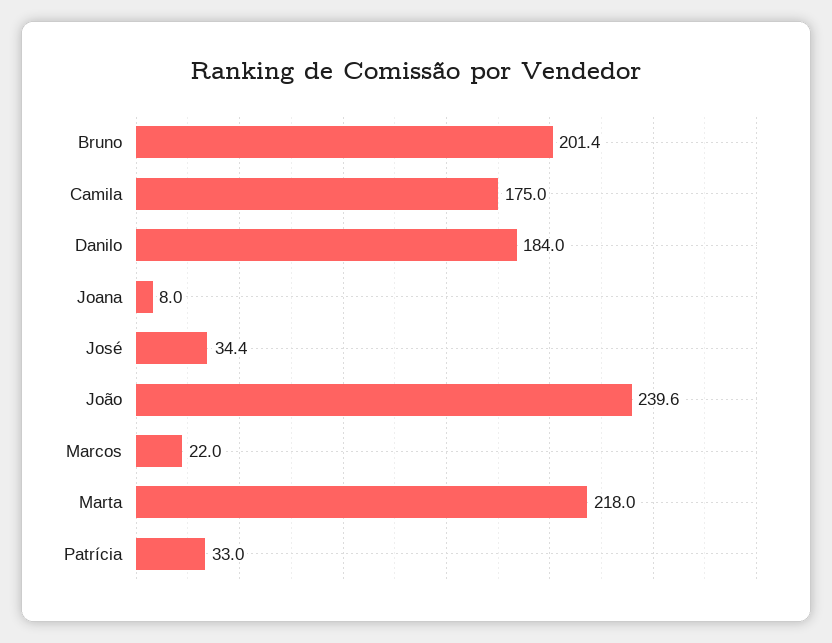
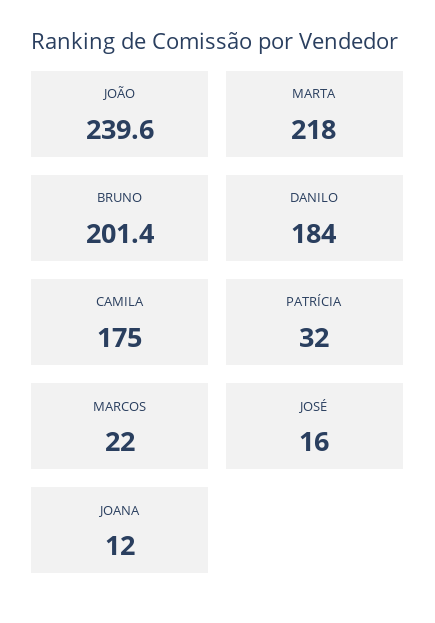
Joana: 8 -> 12
José: 34.4 -> 16
Patrícia: 33 -> 32

